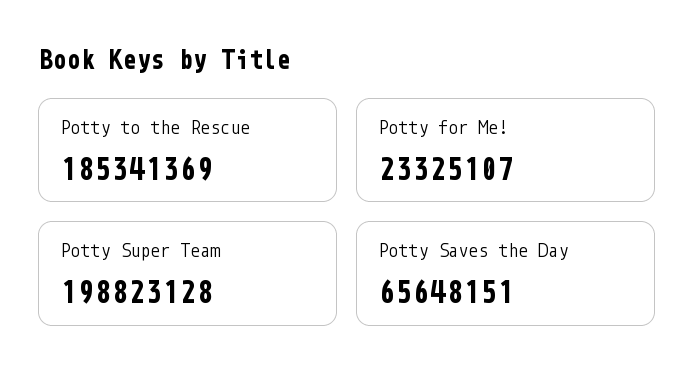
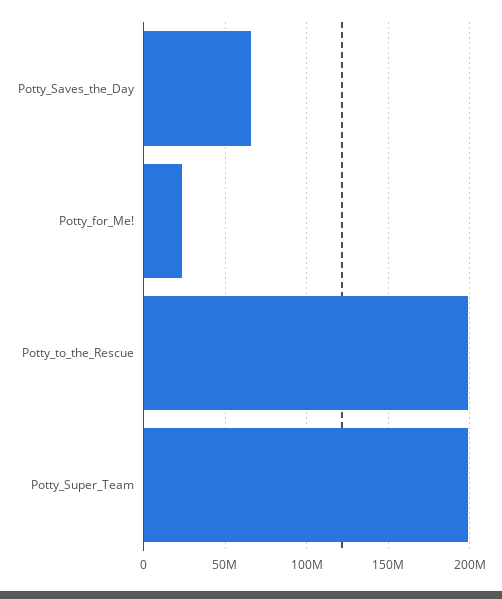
Potty to the Rescue: 185341369 -> 200000000

